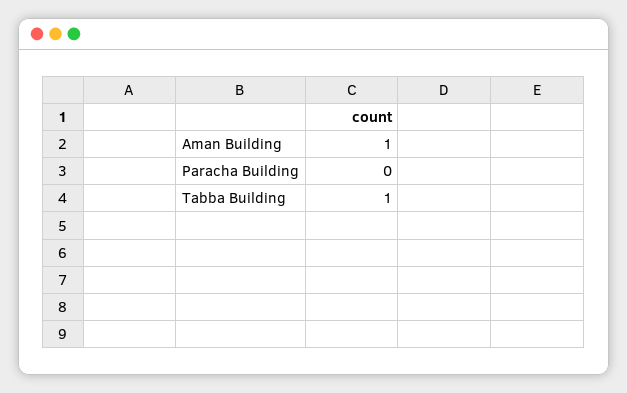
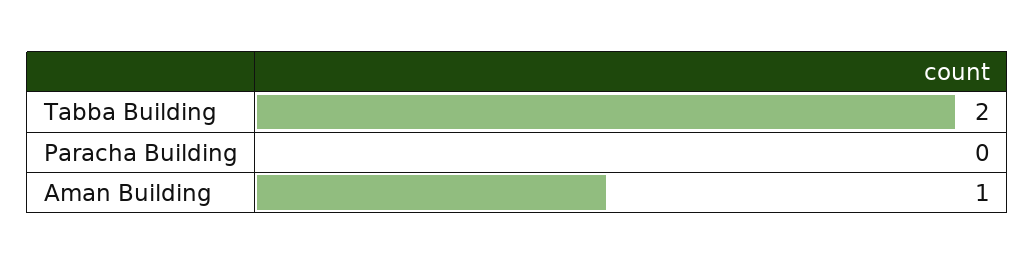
Tabba Building: 1 -> 2

